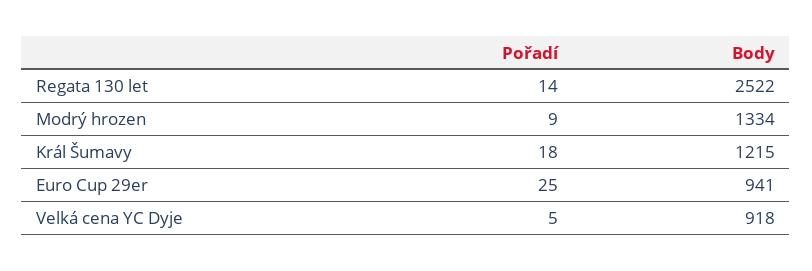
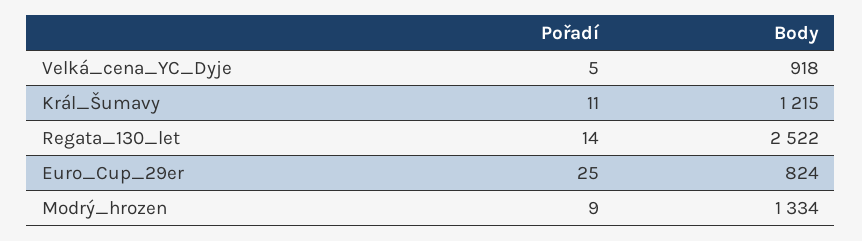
Pořadí, Král Šumavy: 18 -> 11
Body, Euro Cup 29er: 941 -> 824

